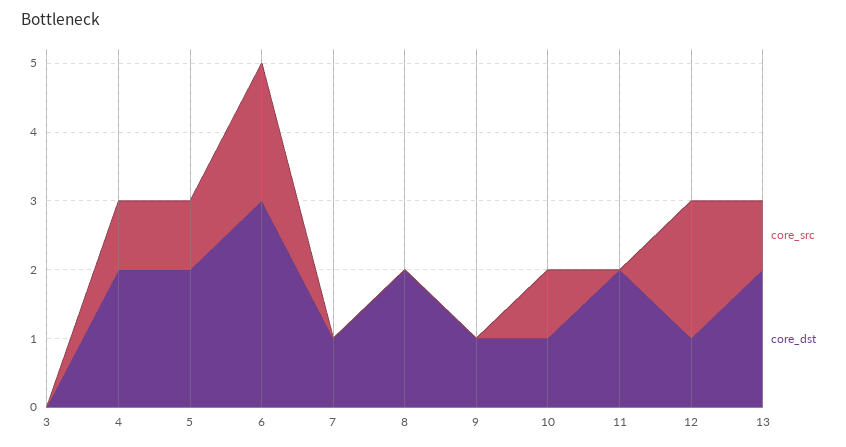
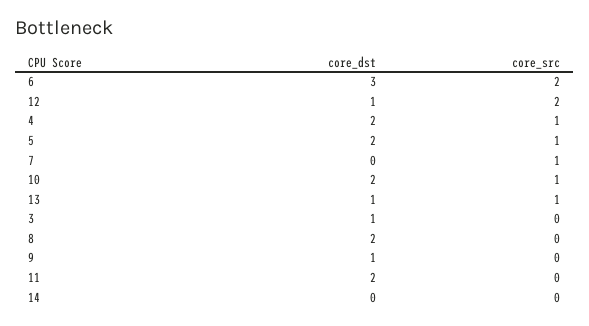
core_dst, 3: 0 -> 1
core_src, 7: 0 -> 1
core_dst, 7: 1 -> 0
core_dst, 10: 1 -> 2
core_dst, 13: 2 -> 1
core_dst, 14: none -> 0
core_src, 14: none -> 0

